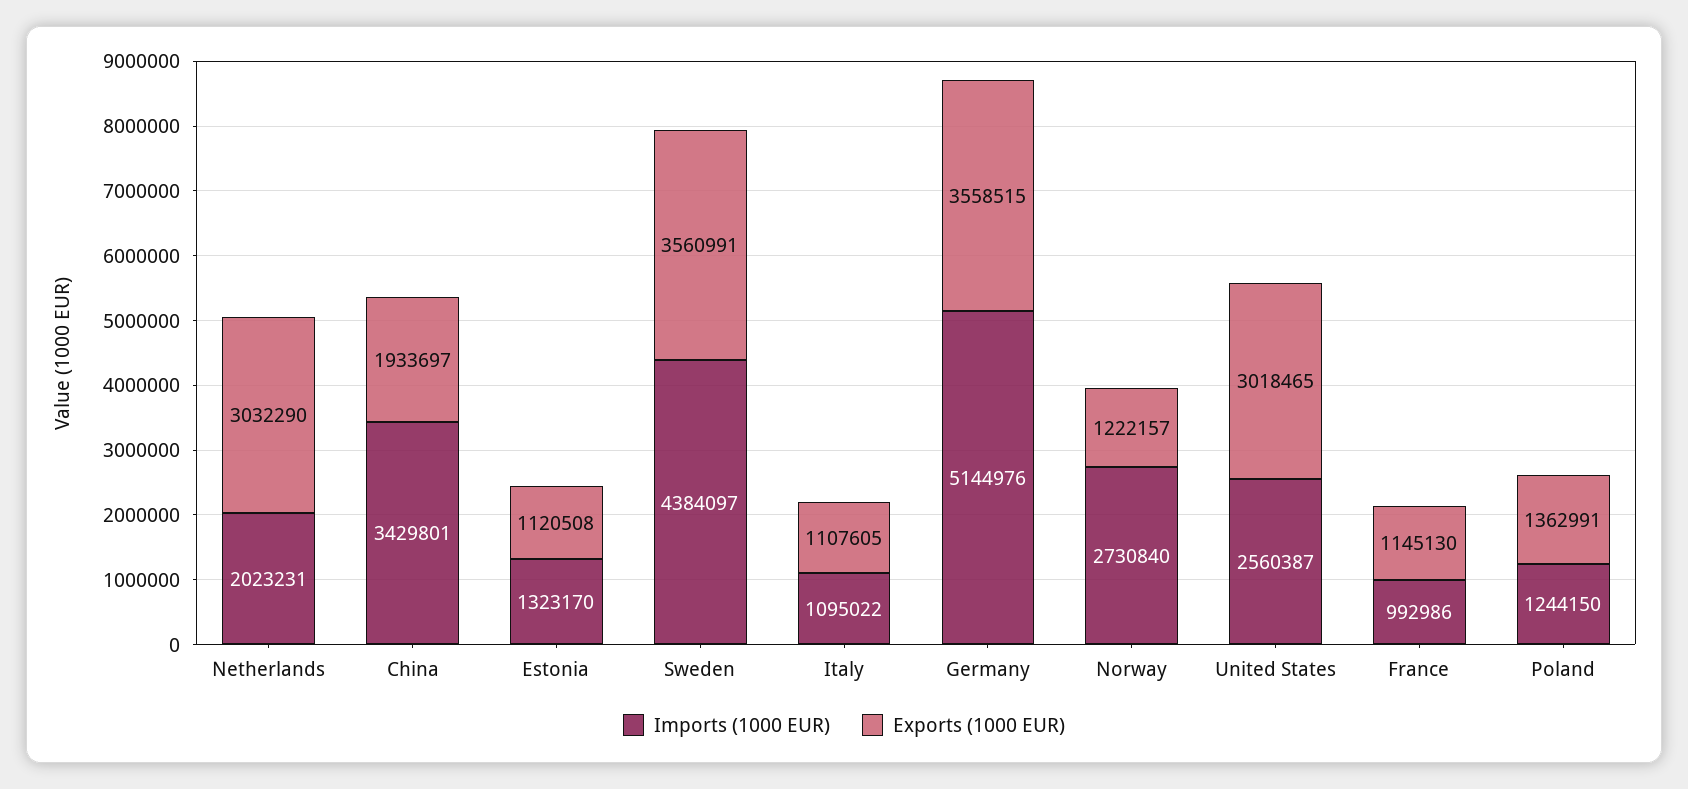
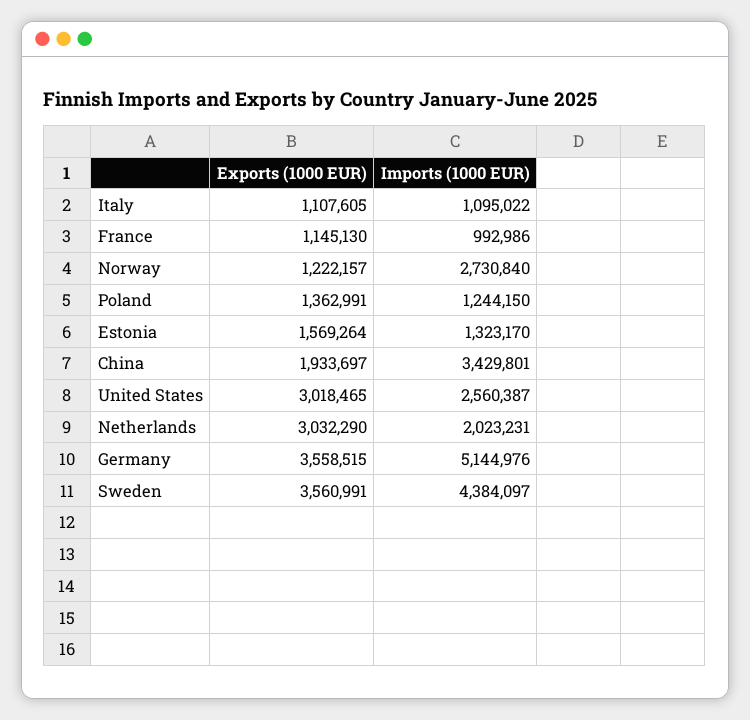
Exports (1000 EUR), Estonia: 1120508 -> 1569264

